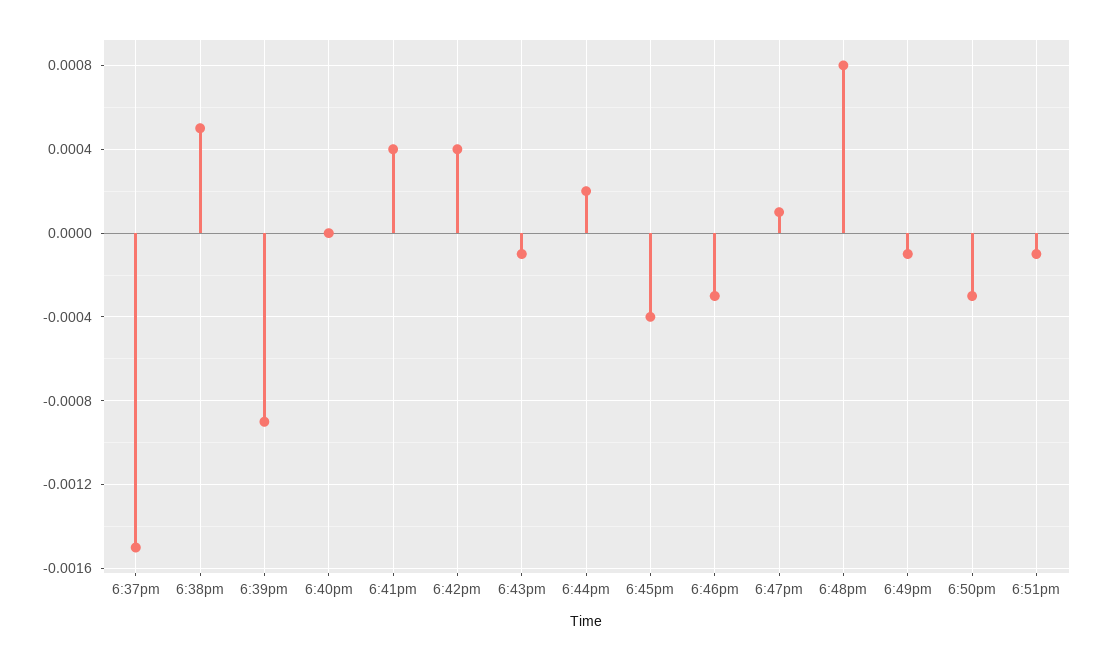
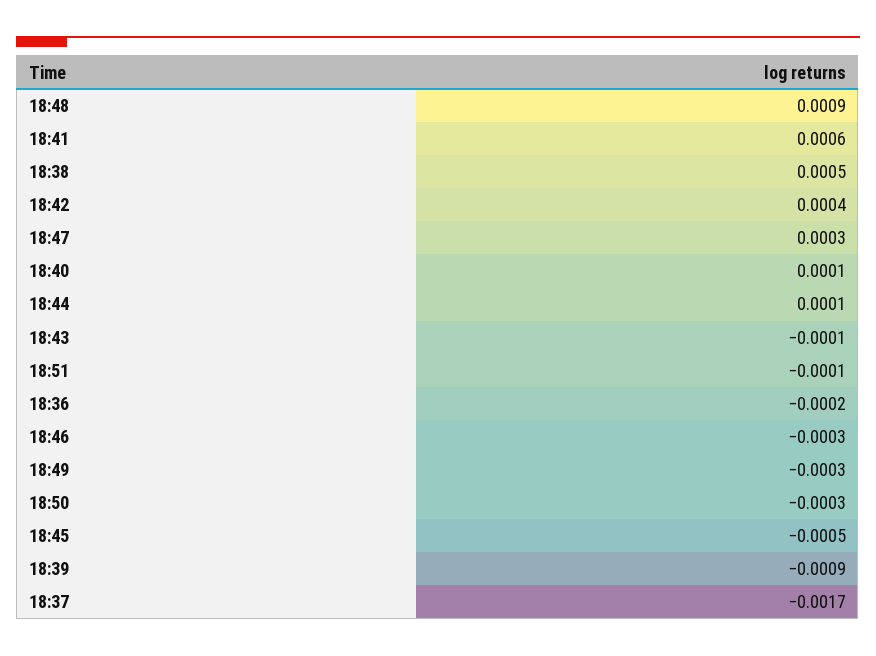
6:37pm: -0.0015 -> -0.0017
6:40pm: 0 -> 0.0001
6:41pm: 0.0004 -> 0.0006
6:44pm: 0.0002 -> 0.0001
6:45pm: -0.0004 -> -0.0005
6:47pm: 0.0001 -> 0.0003
6:48pm: 0.0008 -> 0.0009
6:49pm: -0.0001 -> -0.0003
18:36: none -> -0.0002

